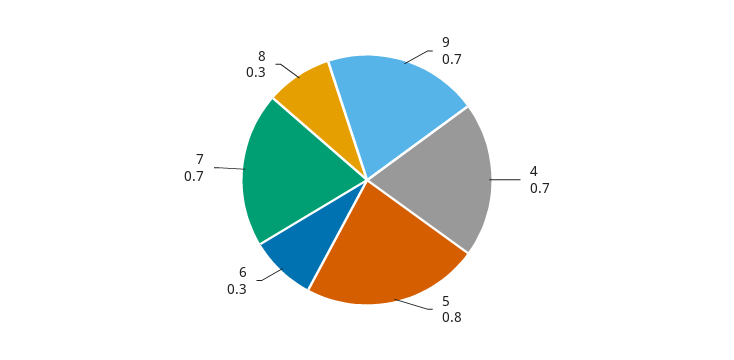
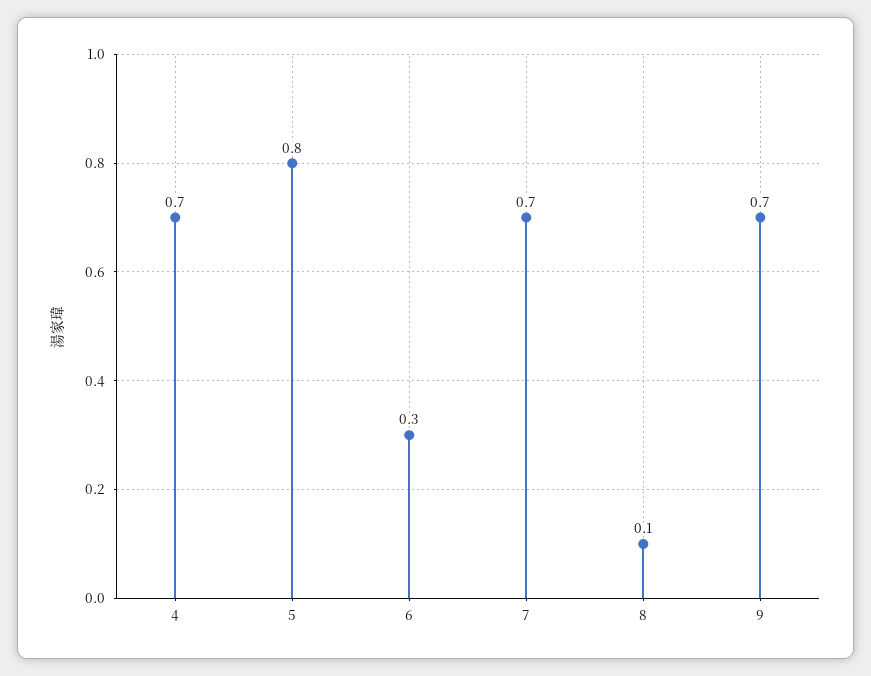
8: 0.3 -> 0.1

